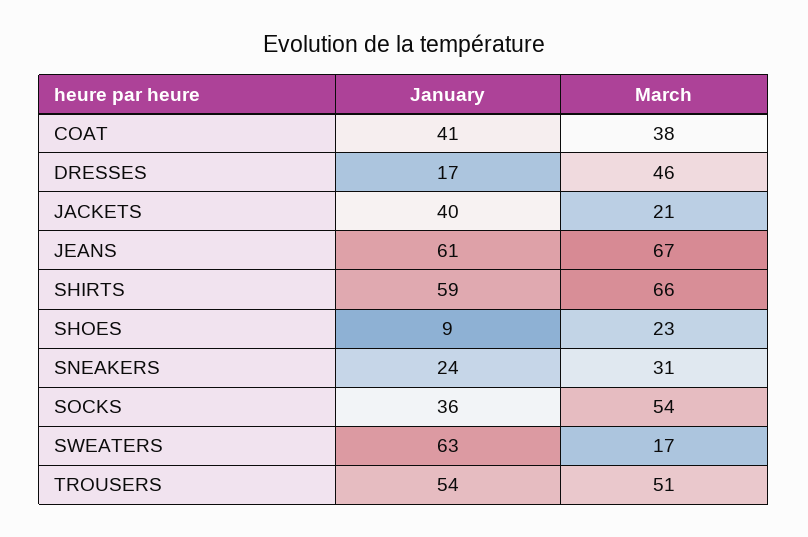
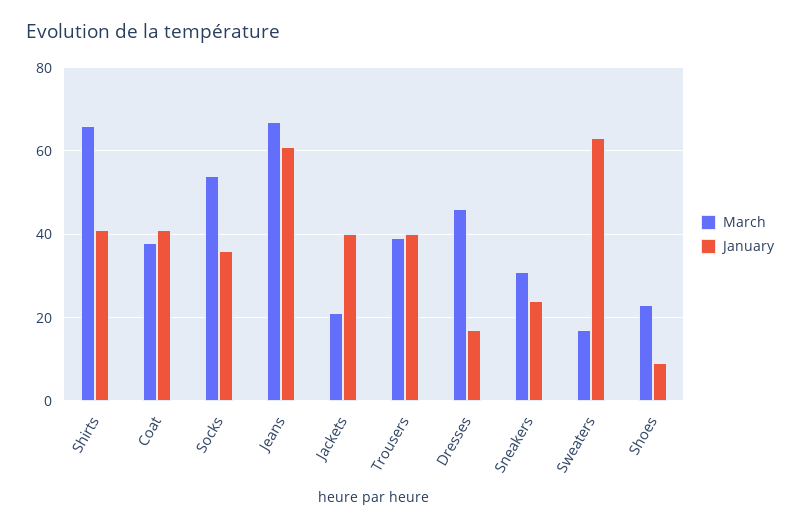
January, SHIRTS: 59 -> 40
January, TROUSERS: 54 -> 40
March, TROUSERS: 51 -> 40

